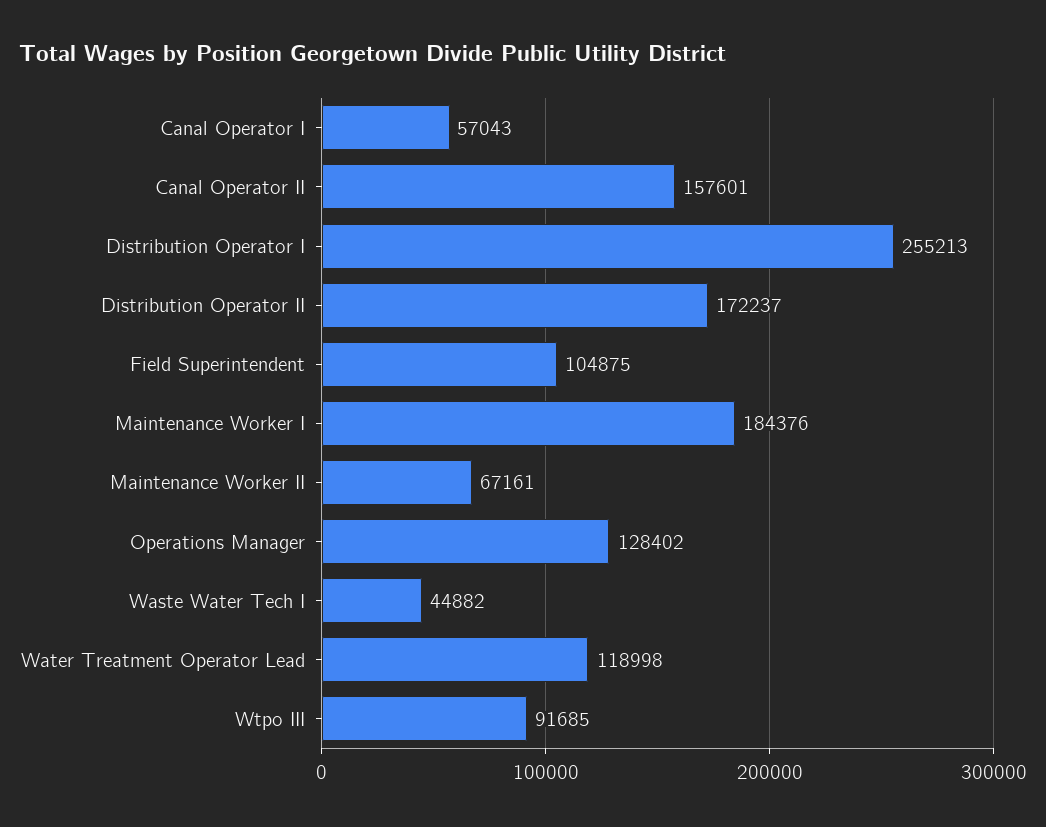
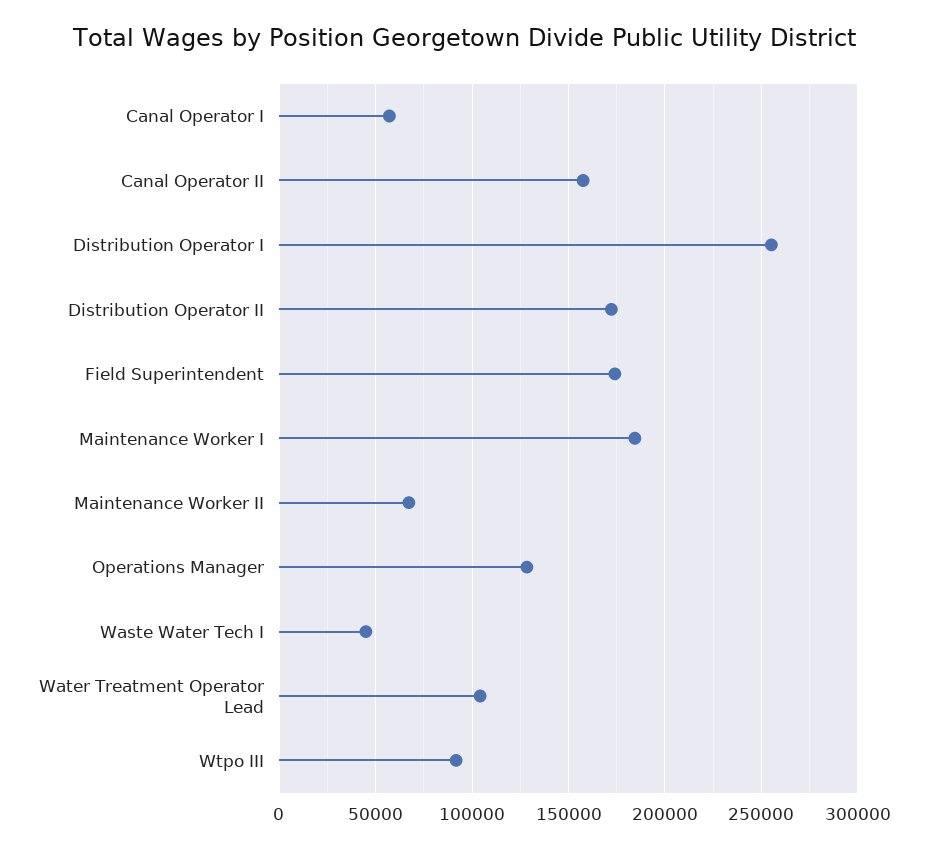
Field Superintendent: 104875 -> 175000
Water Treatment Operator Lead: 118998 -> 105000

